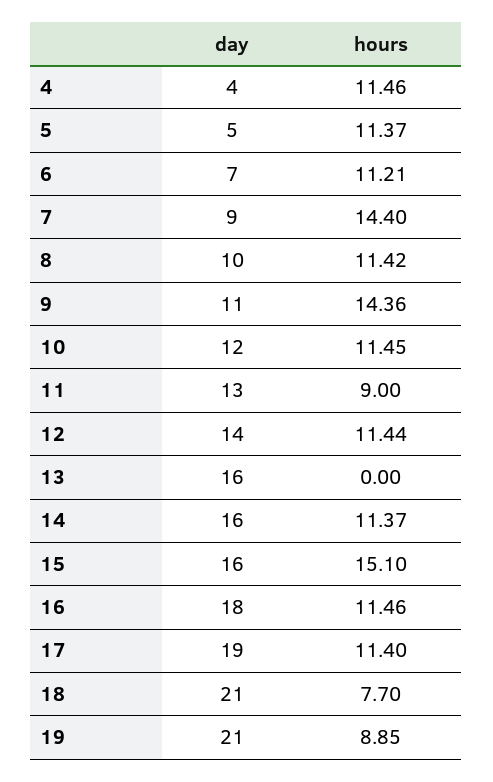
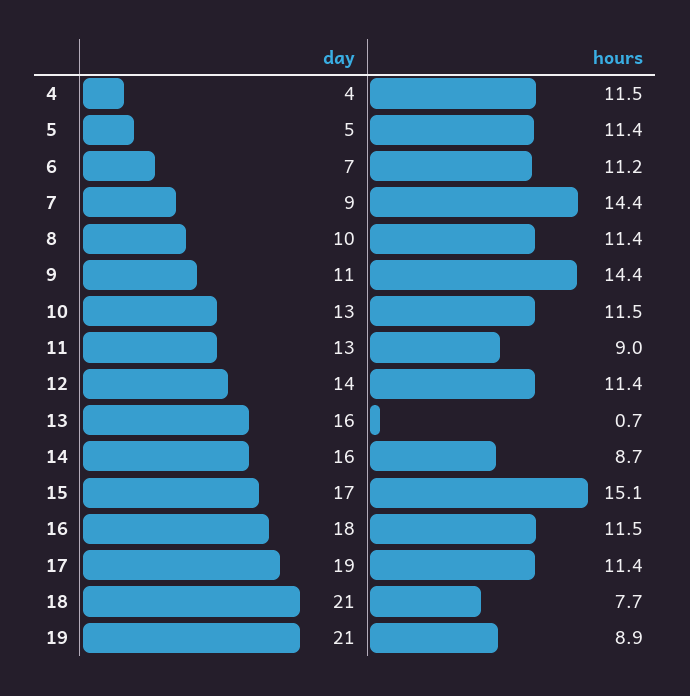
day, 10: 12 -> 13
hours, 13: 0 -> 0.7
hours, 14: 11.37 -> 8.7
day, 15: 16 -> 17

